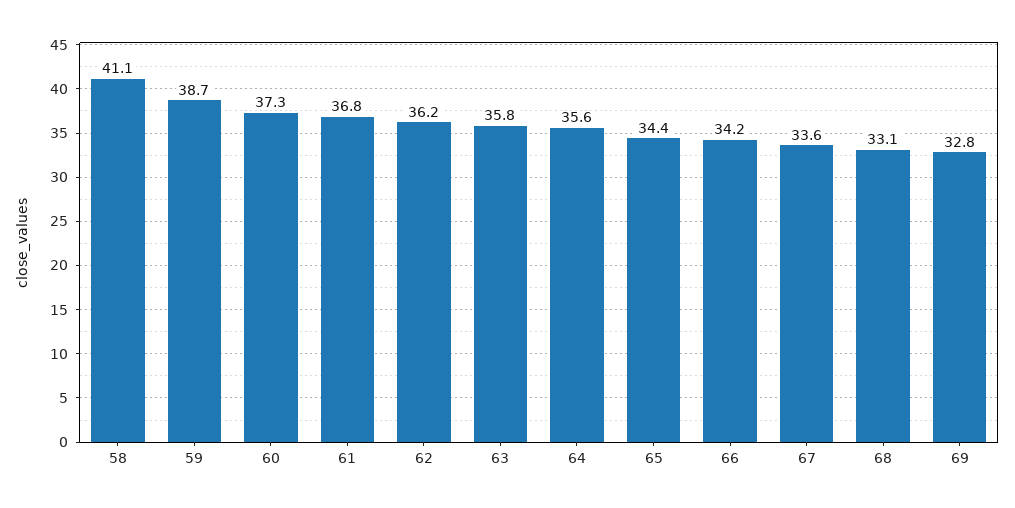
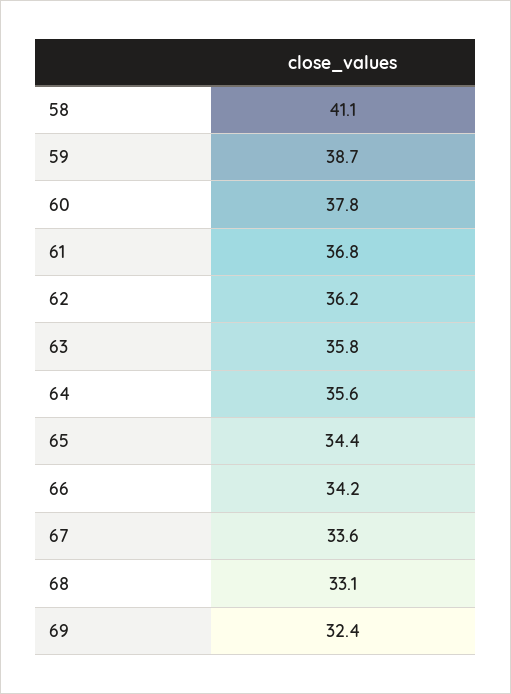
60: 37.3 -> 37.8
69: 32.8 -> 32.4

